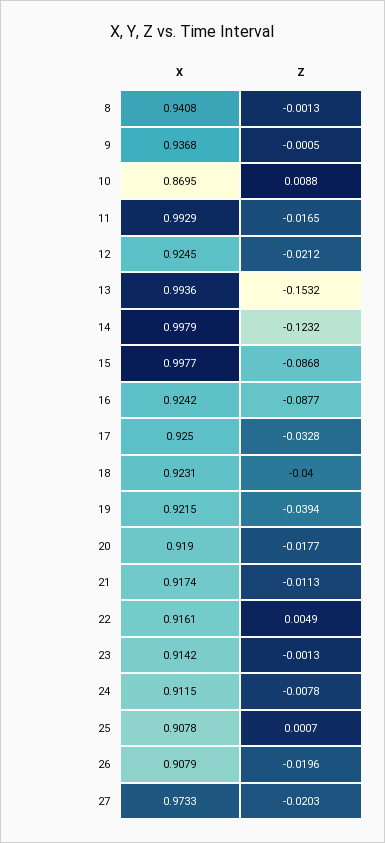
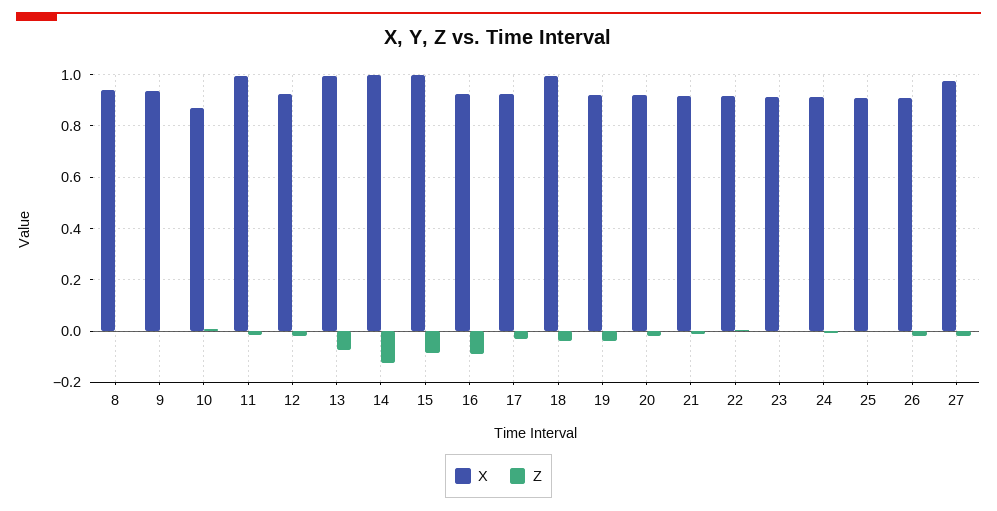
Z, 13: -0.1532 -> -0.075
X, 18: 0.9231 -> 1

